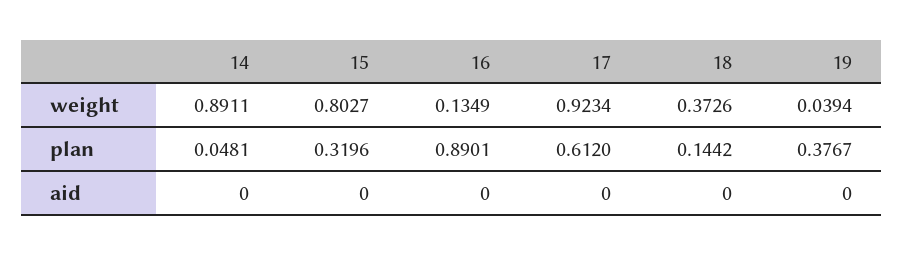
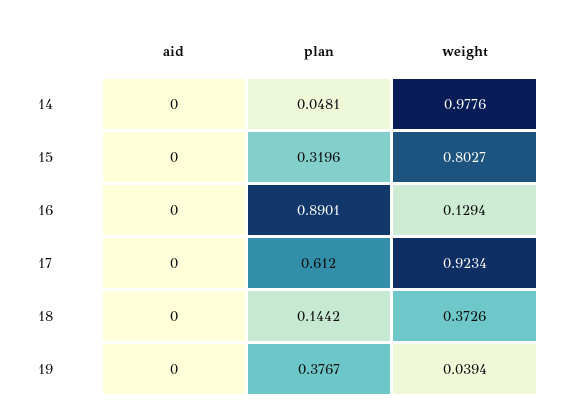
14, weight: 0.8911 -> 0.9776
16, weight: 0.1349 -> 0.1294

